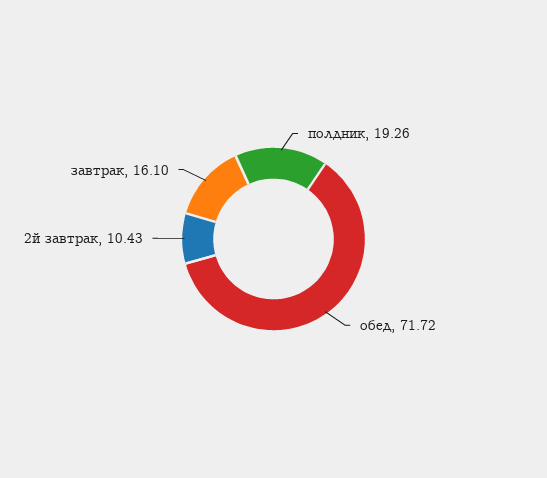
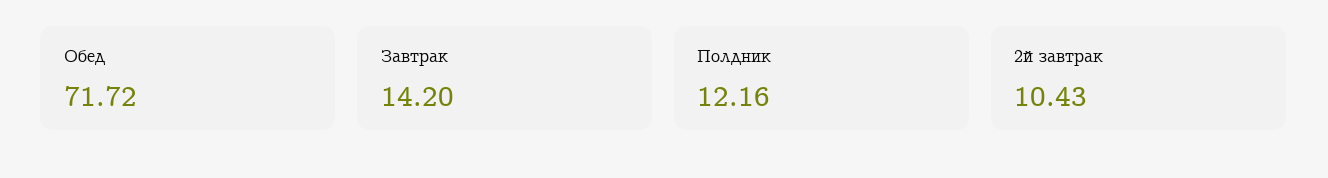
полдник: 19.26 -> 12.16
завтрак: 16.1 -> 14.2

